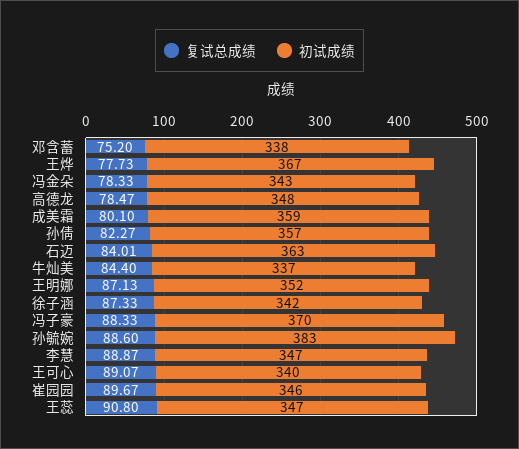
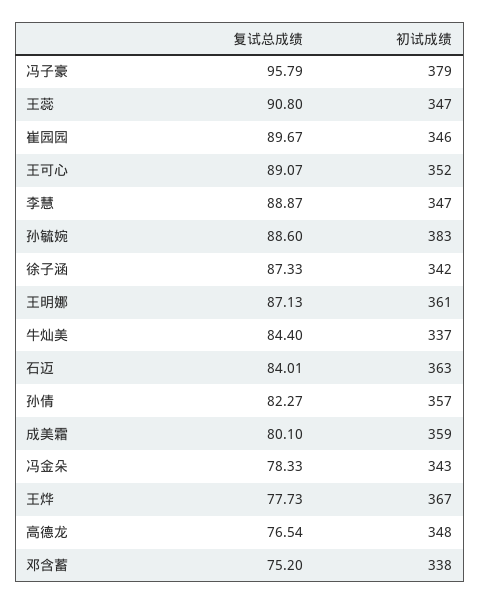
复试总成绩, 高德龙: 78.47 -> 76.54
初试成绩, 王明娜: 352 -> 361
复试总成绩, 冯子豪: 88.33 -> 95.79
初试成绩, 冯子豪: 370 -> 379
初试成绩, 王可心: 340 -> 352

